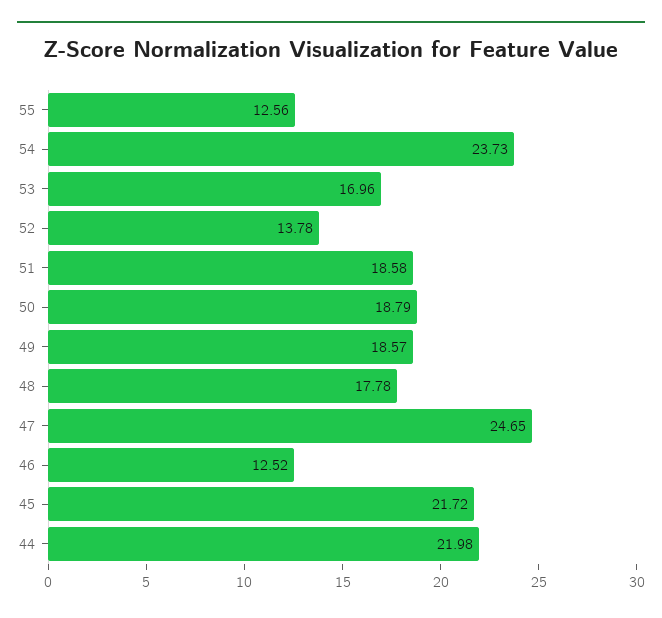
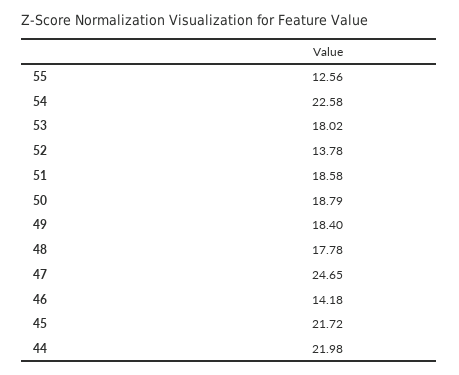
54: 23.73 -> 22.58
53: 16.96 -> 18.02
49: 18.57 -> 18.4
46: 12.52 -> 14.18

